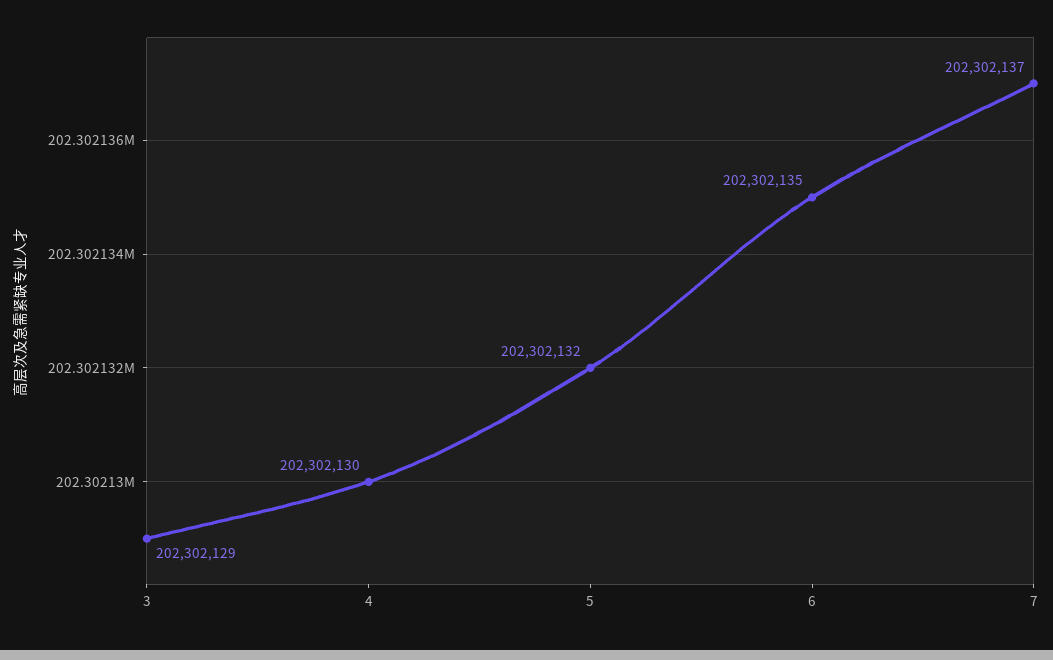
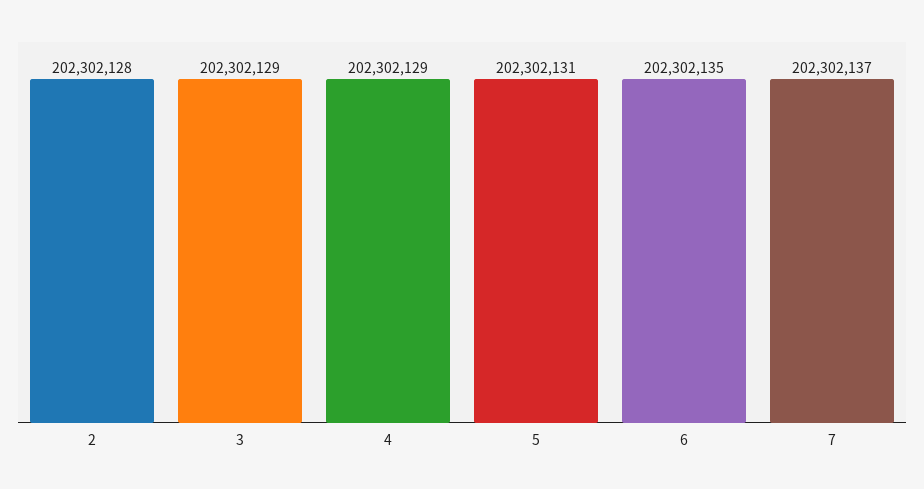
4: 202302130 -> 202302129
5: 202302132 -> 202302131
2: none -> 202302128

